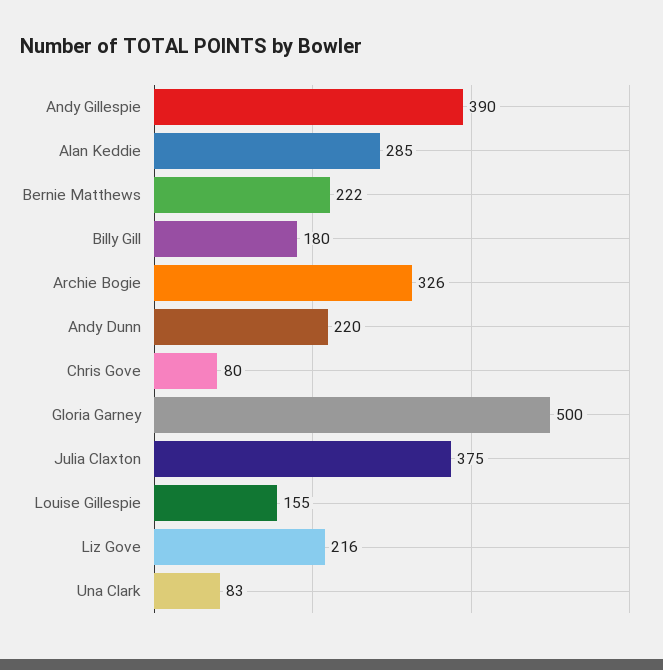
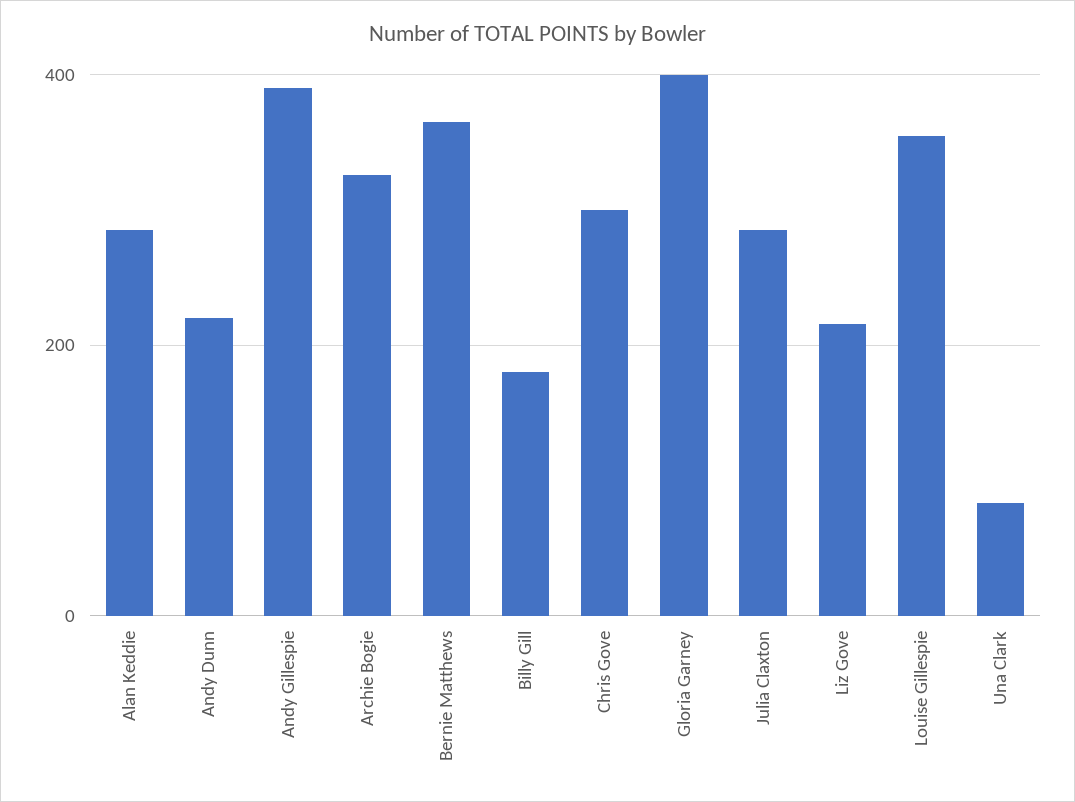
Bernie Matthews: 222 -> 360
Chris Gove: 80 -> 300
Gloria Garney: 500 -> 400
Julia Claxton: 375 -> 280
Louise Gillespie: 155 -> 360

